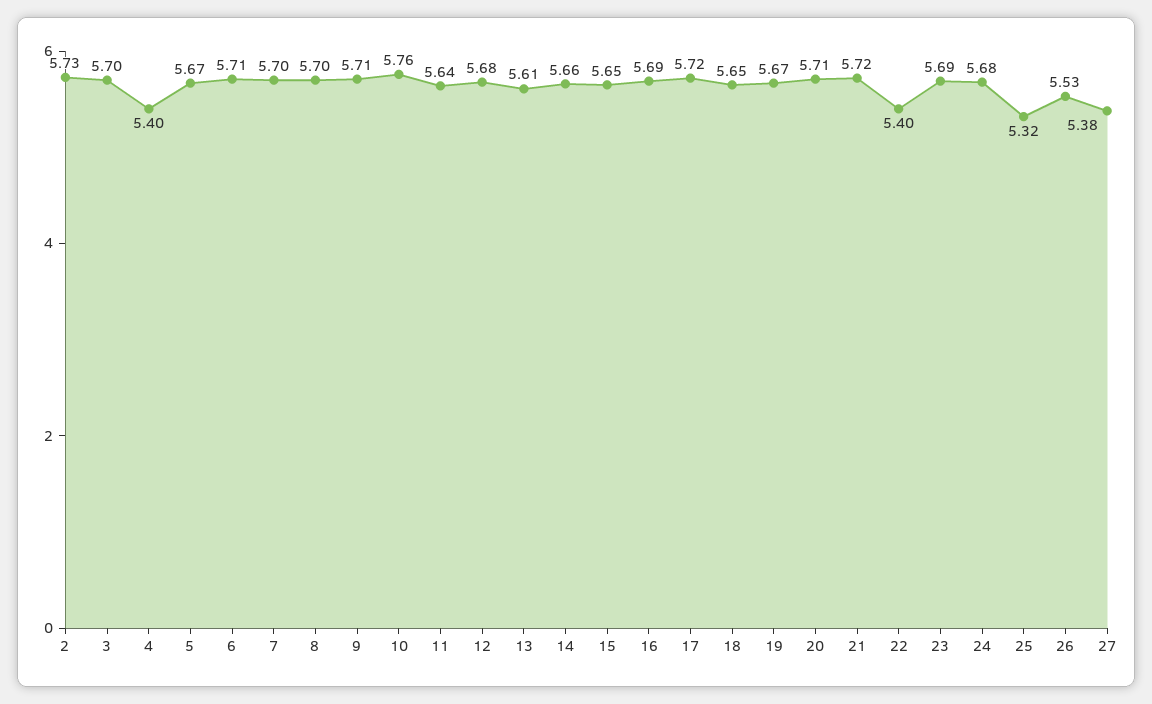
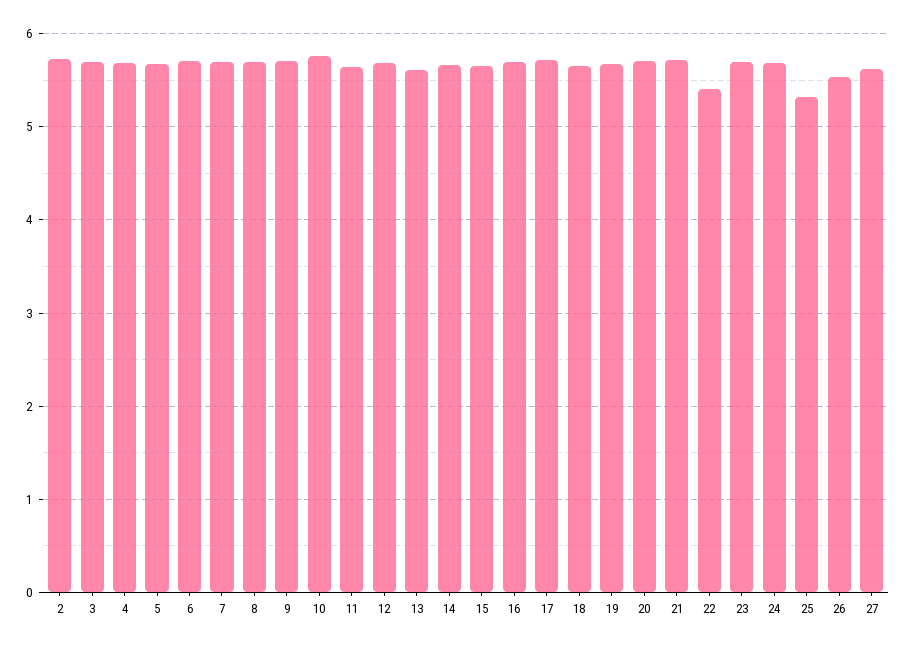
4: 5.4 -> 5.7
27: 5.38 -> 5.6

